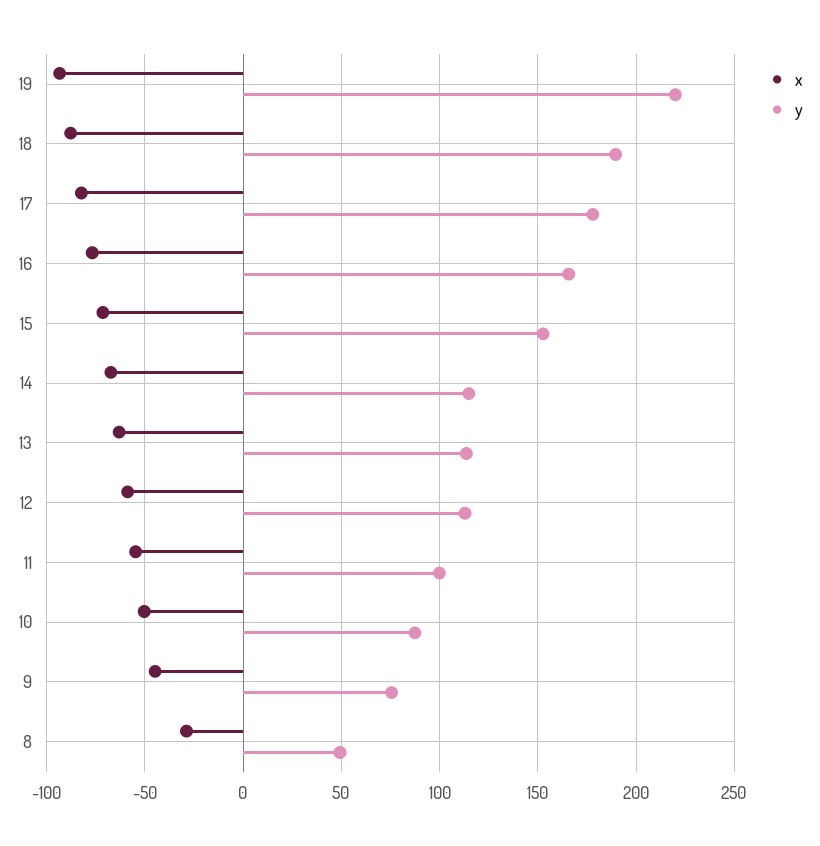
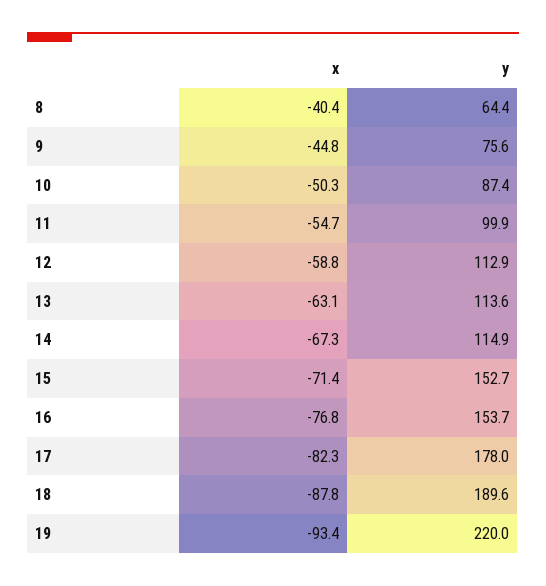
y, 16: 165 -> 153.7
x, 8: -30 -> -40.4
y, 8: 50 -> 64.4

